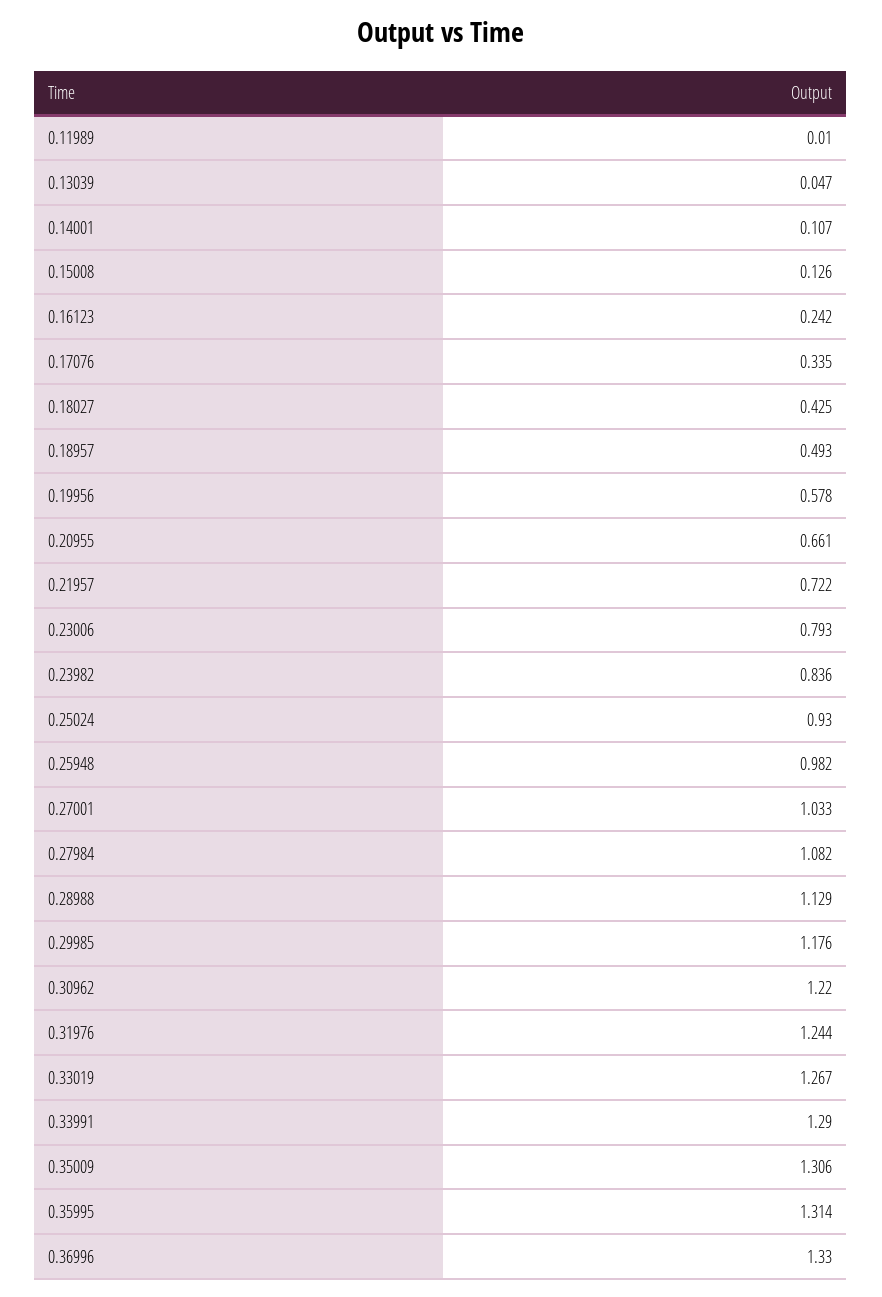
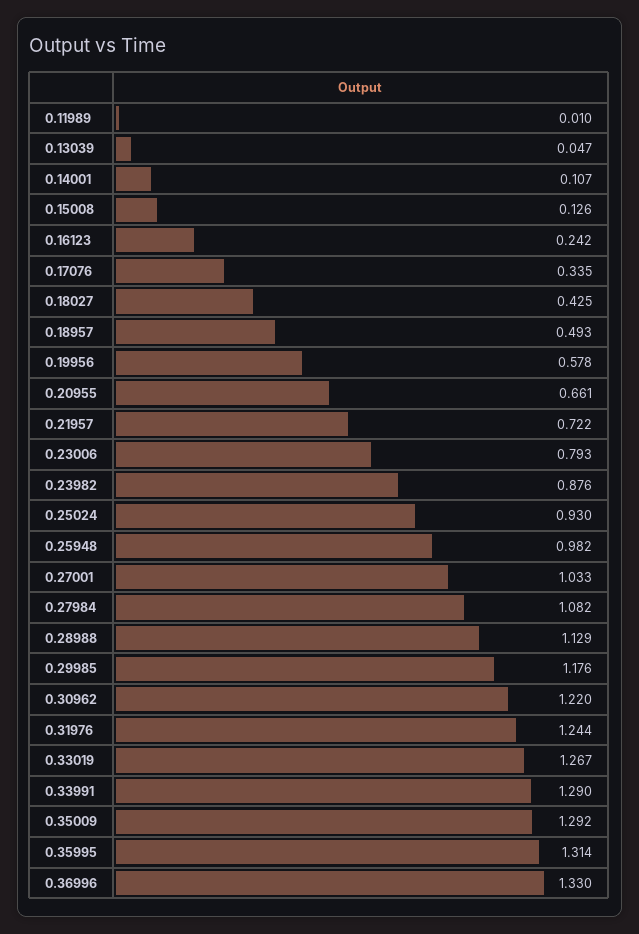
0.23982: 0.836 -> 0.876
0.35009: 1.306 -> 1.292

